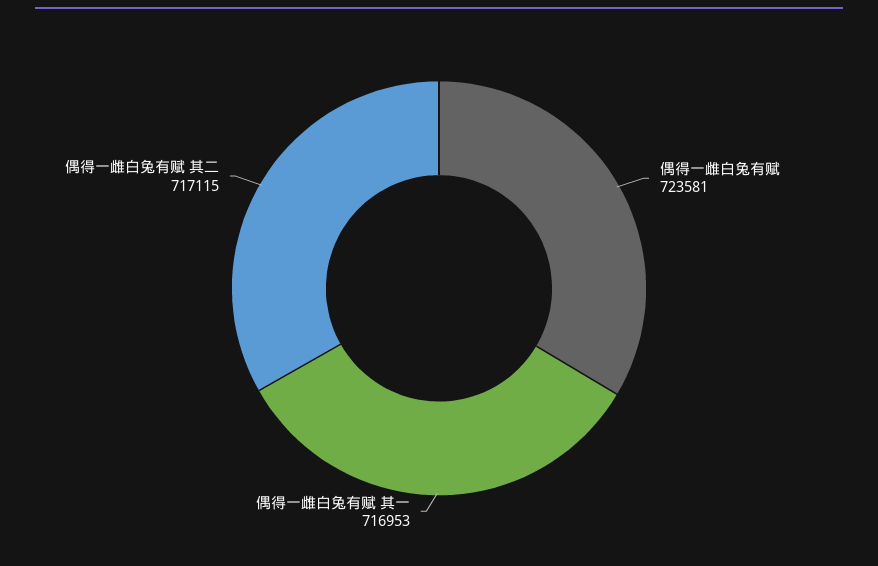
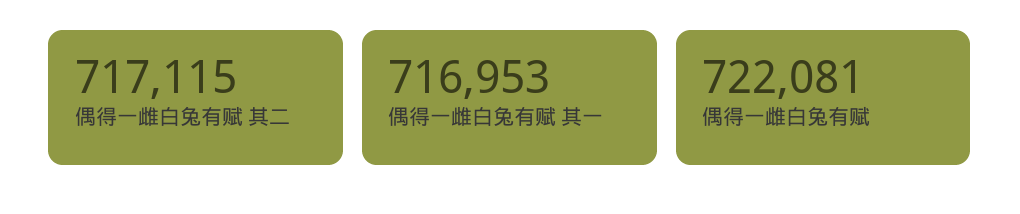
偶得一雌白兔有赋: 723581 -> 722081

